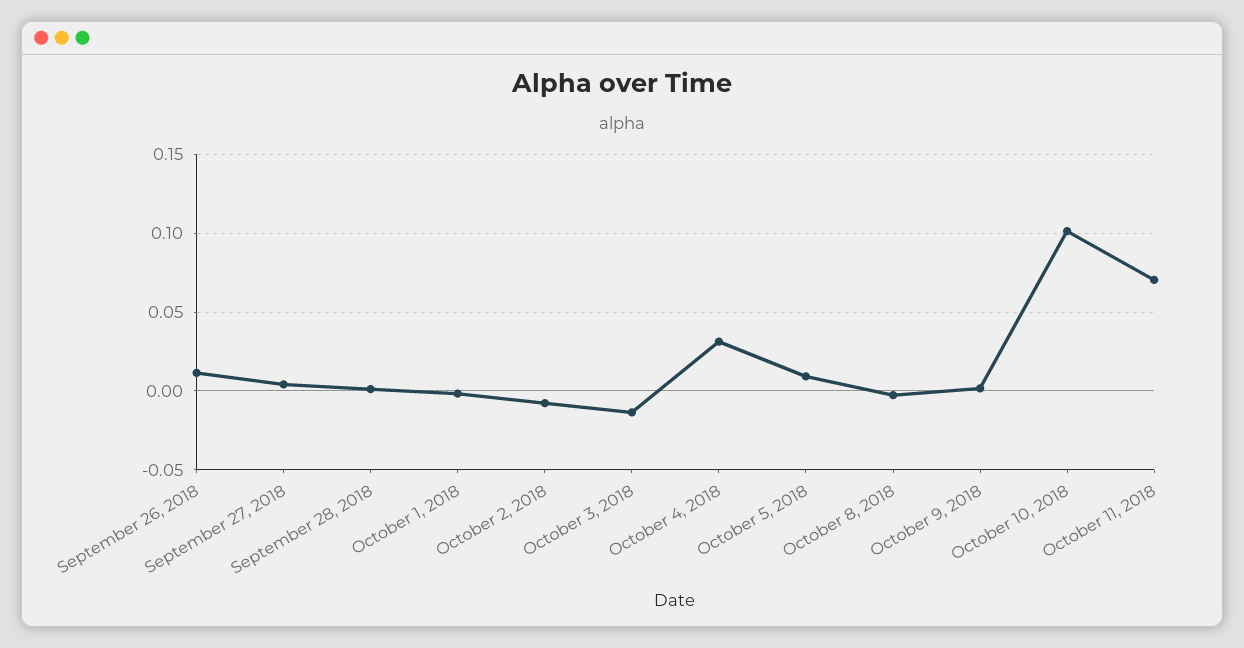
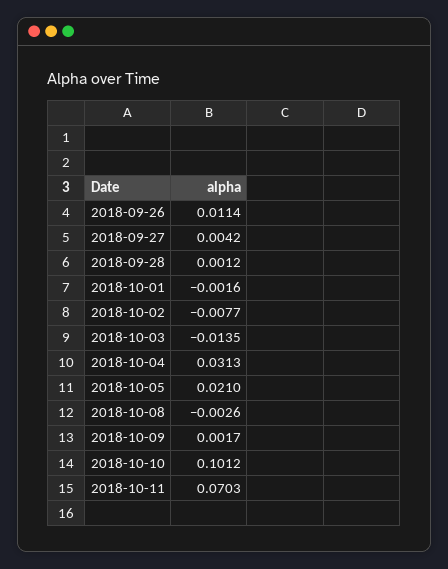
October 5, 2018: 0.01 -> 0.021

